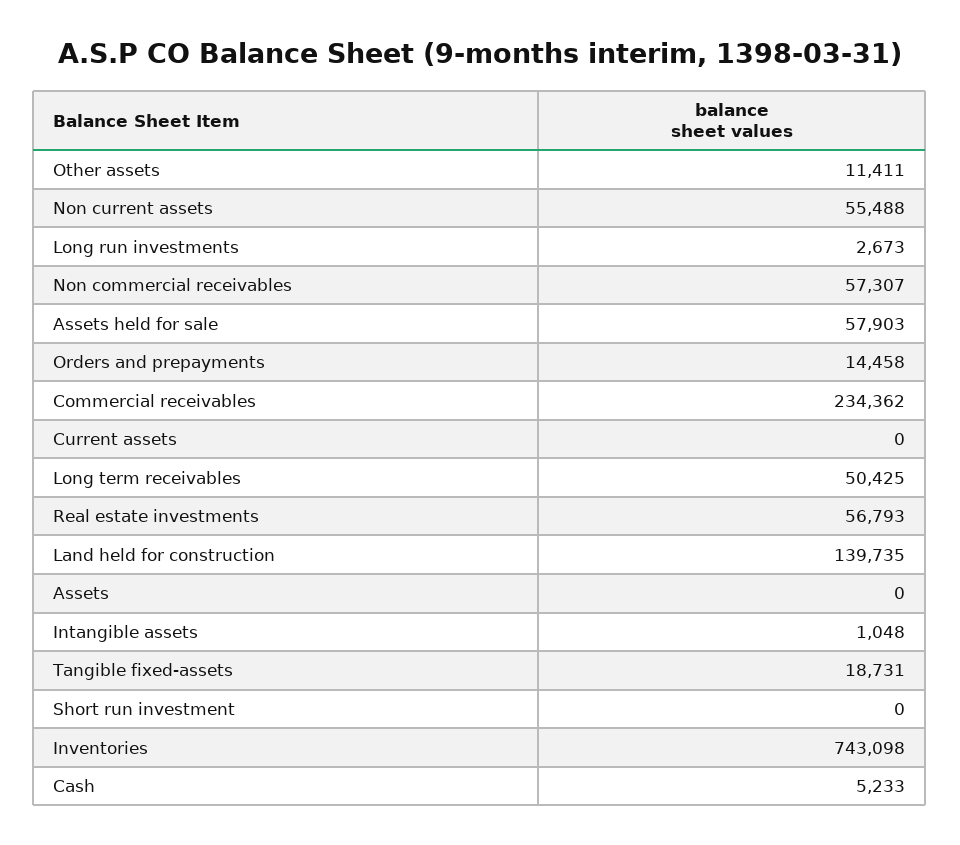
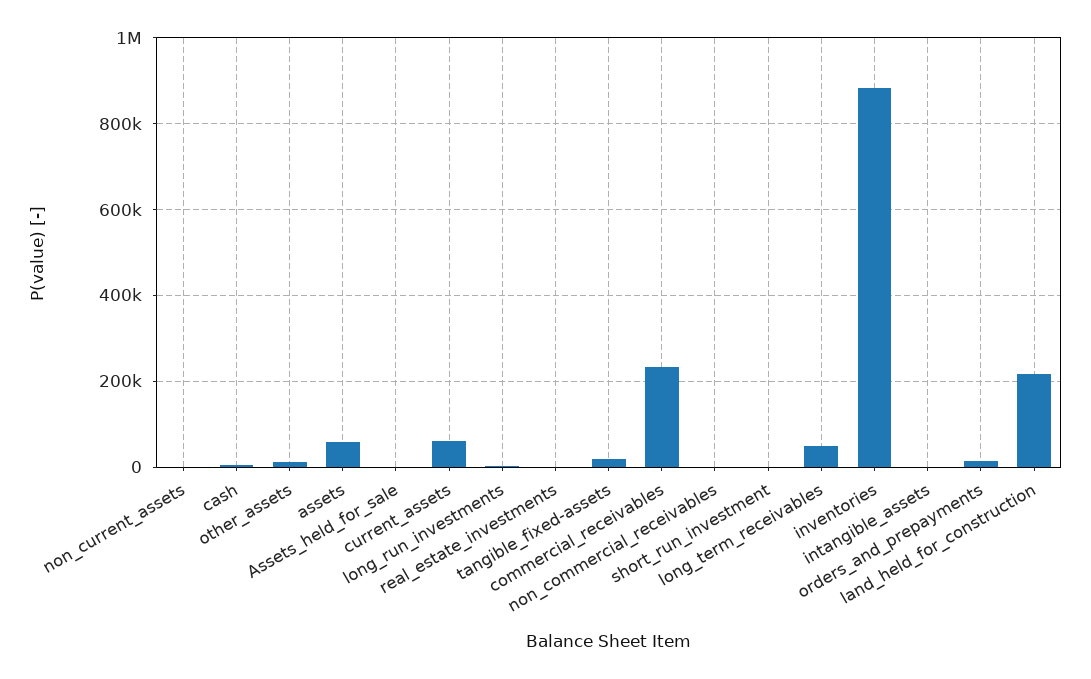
Non current assets: 55488 -> 0
Non commercial receivables: 57307 -> 0
Assets held for sale: 57903 -> 0
Current assets: 0 -> 60000
Real estate investments: 56793 -> 0
Land held for construction: 139735 -> 220000
Assets: 0 -> 60000
Inventories: 743098 -> 880000

